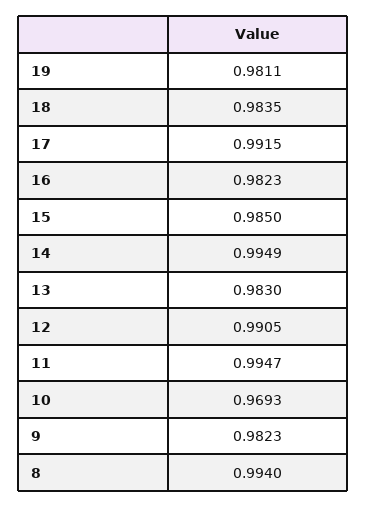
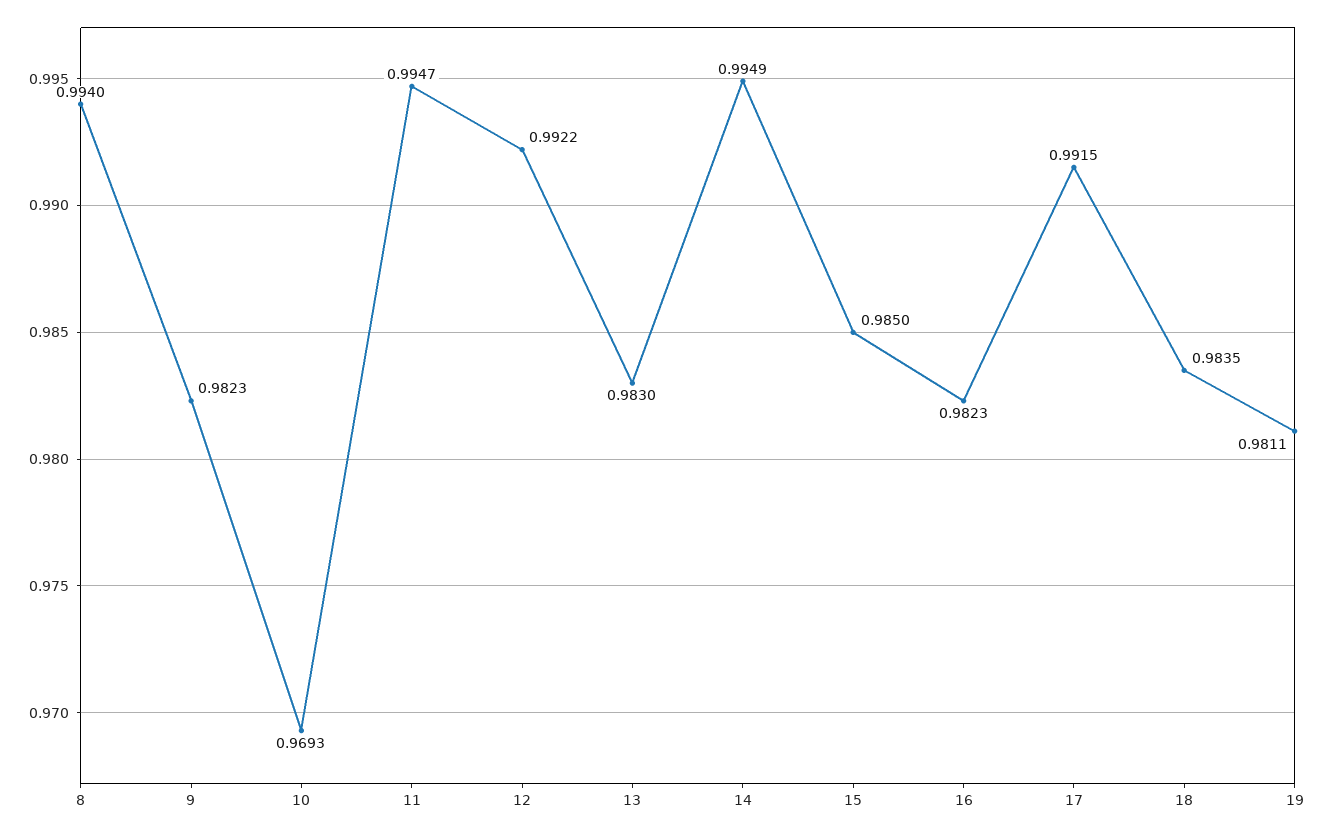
12: 0.9905 -> 0.9922

